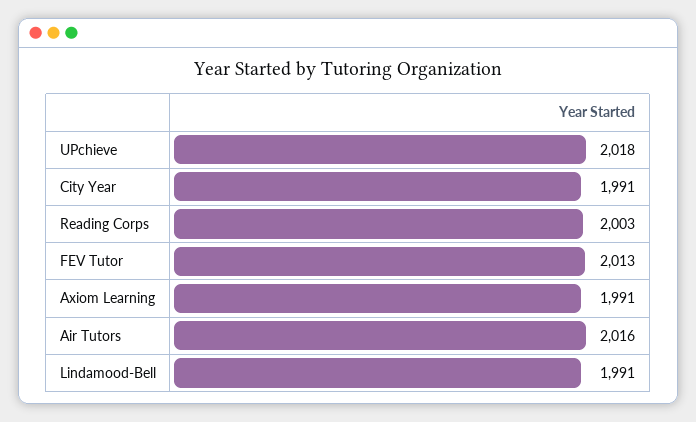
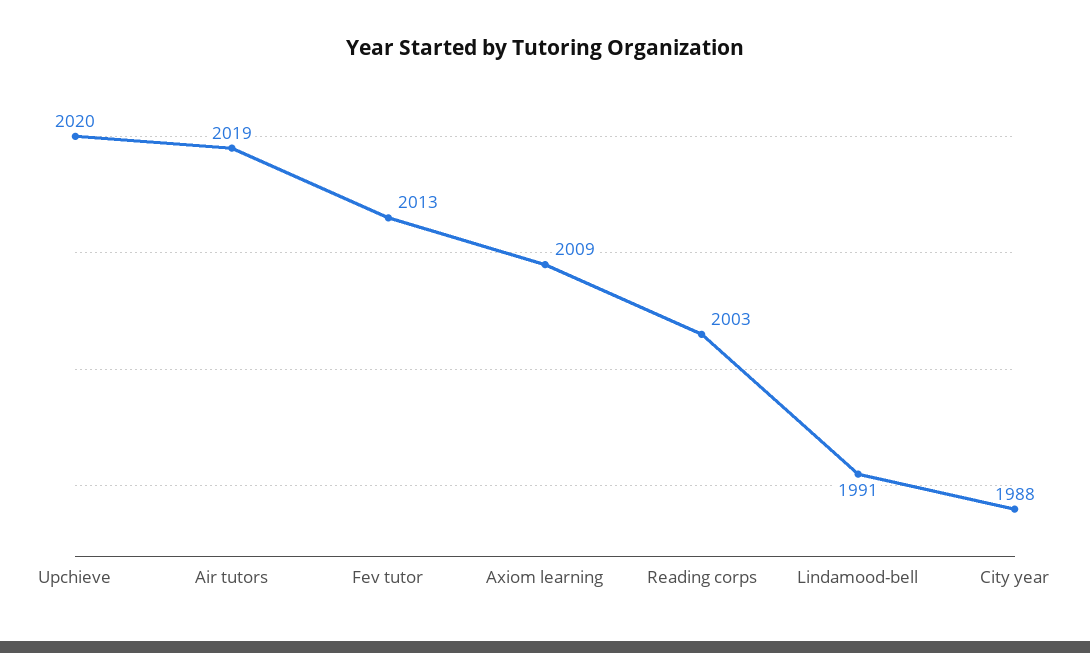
UPchieve: 2018 -> 2020
City Year: 1991 -> 1988
Axiom Learning: 1991 -> 2009
Air Tutors: 2016 -> 2019

